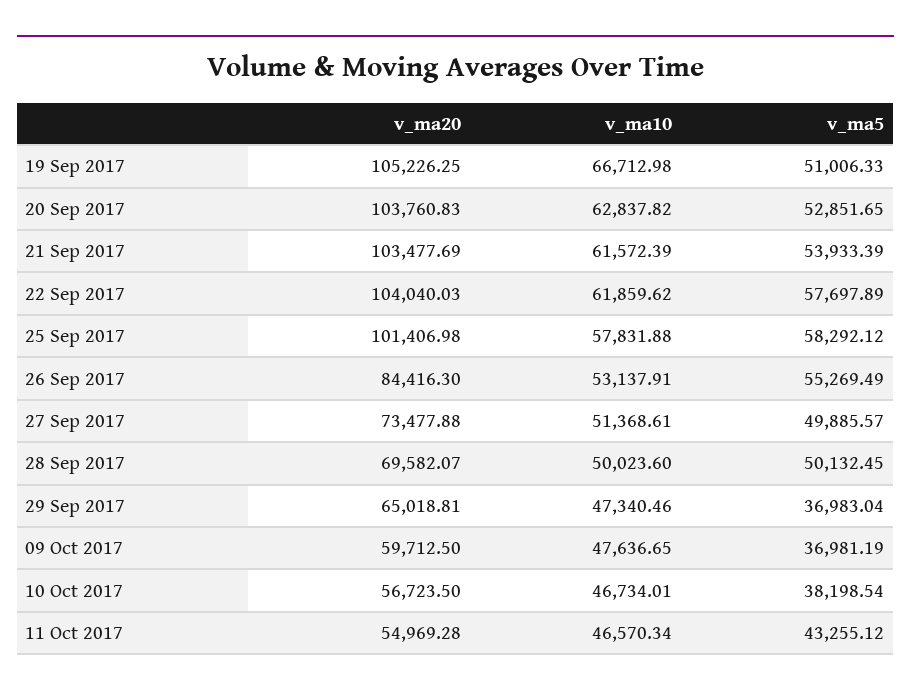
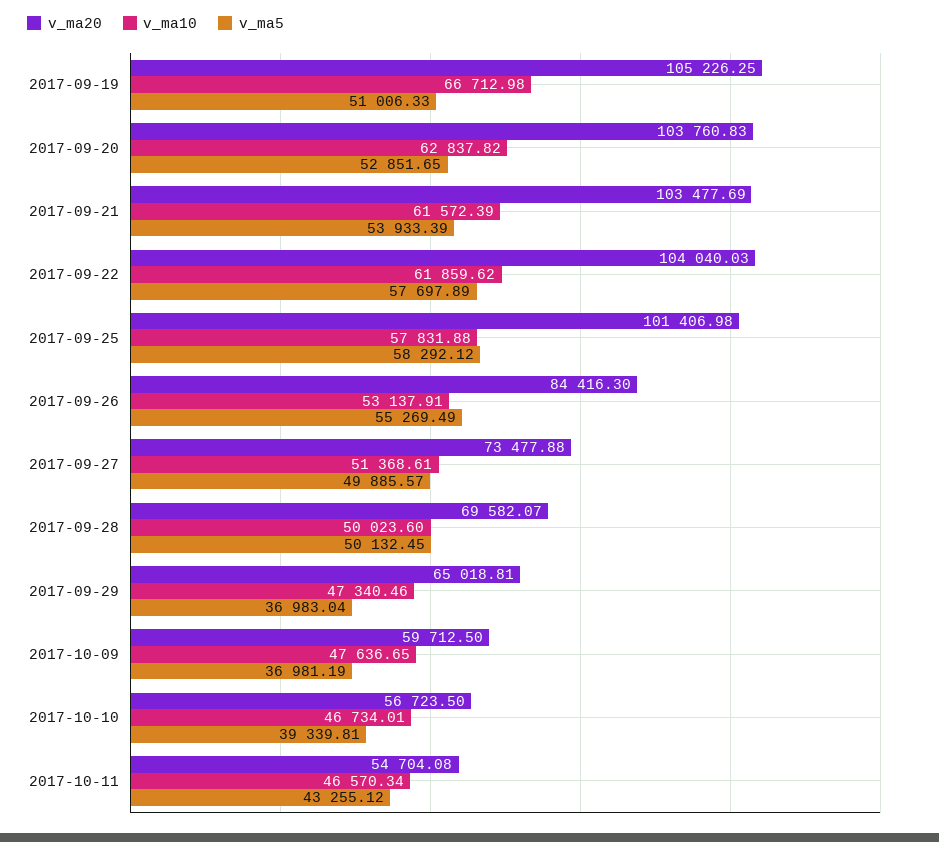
v_ma5, 10 Oct 2017: 38198.54 -> 39339.81
v_ma20, 11 Oct 2017: 54969.28 -> 54704.08

